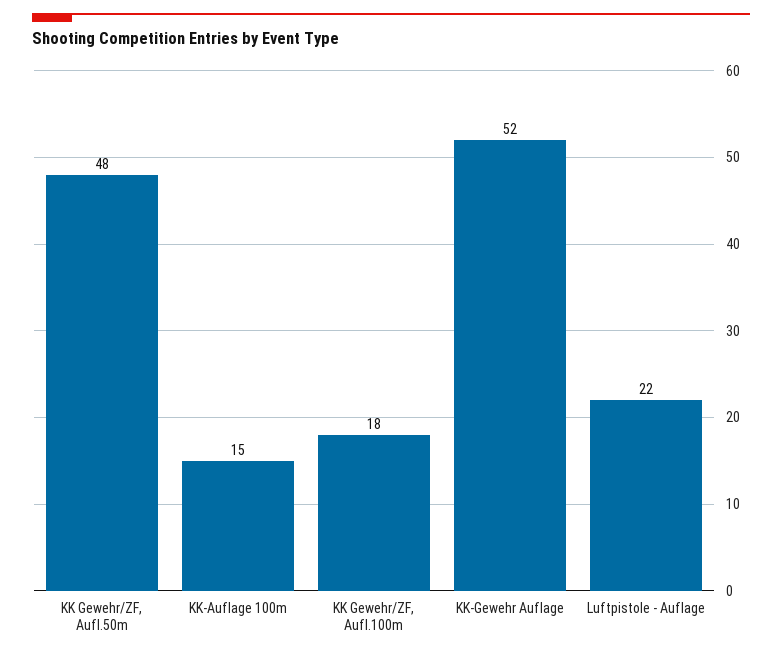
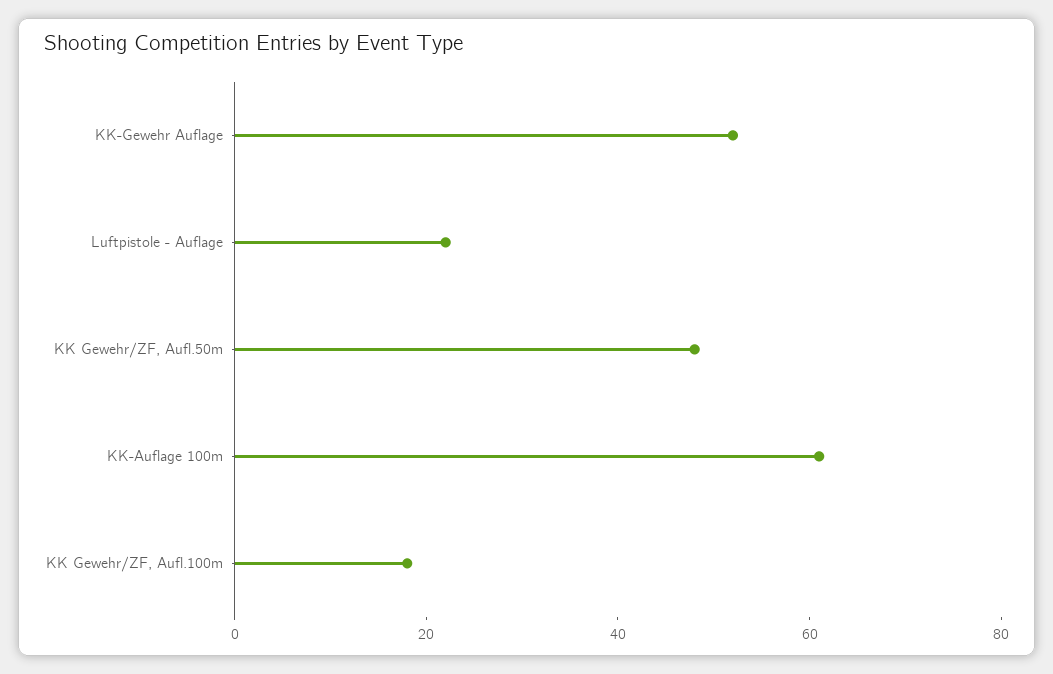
KK-Auflage 100m: 15 -> 60

